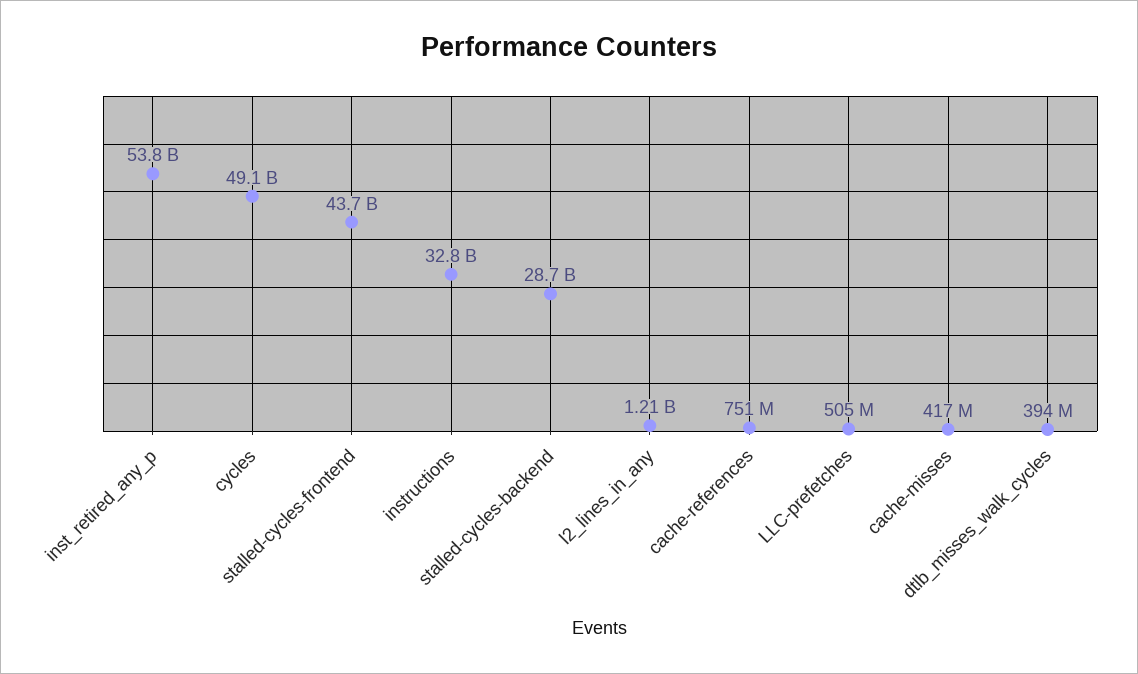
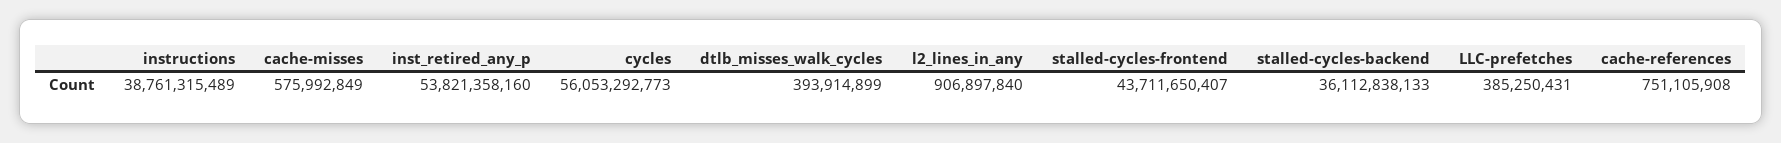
cycles: 49100000000 -> 56053292773
instructions: 32800000000 -> 38761315489
stalled-cycles-backend: 28700000000 -> 36112838133
l2_lines_in_any: 1210000000 -> 906897840
LLC-prefetches: 505000000 -> 385250431
cache-misses: 417000000 -> 575992849

